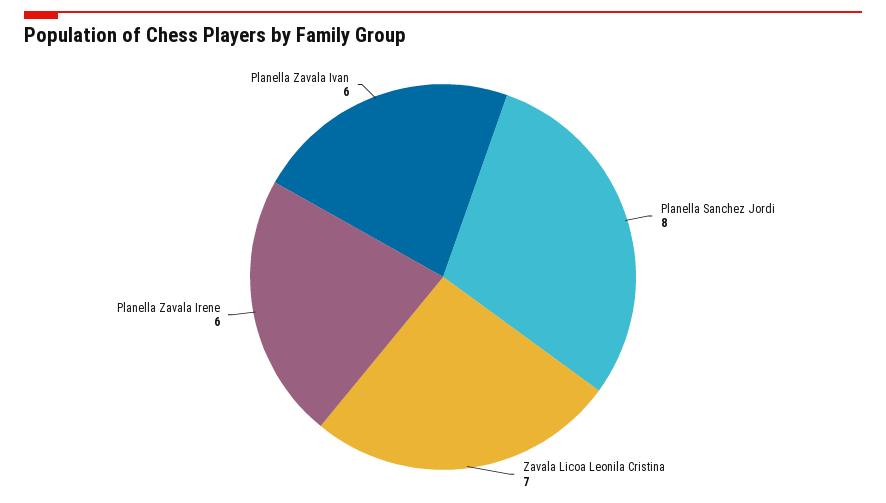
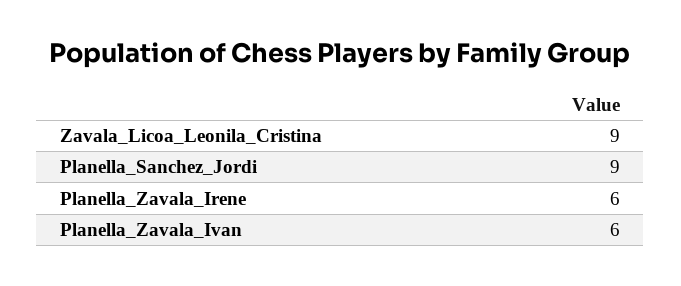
Planella Sanchez Jordi: 8 -> 9
Zavala Licoa Leonila Cristina: 7 -> 9

